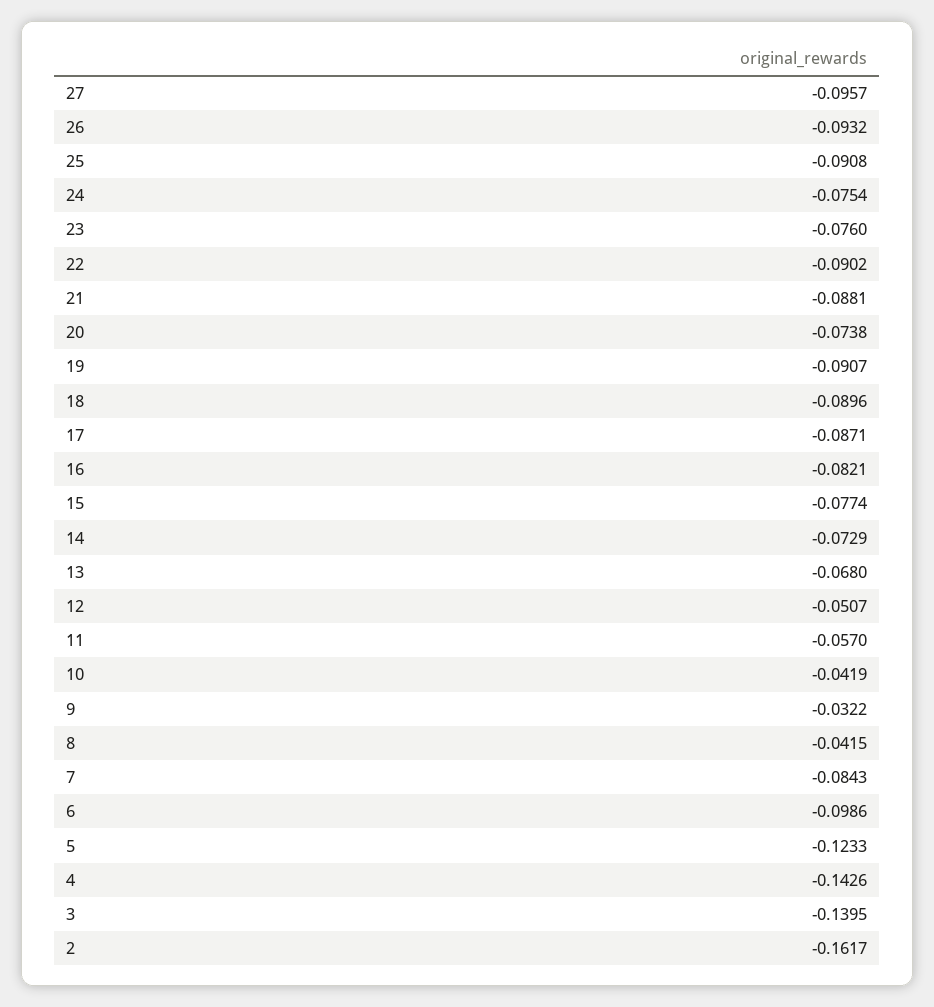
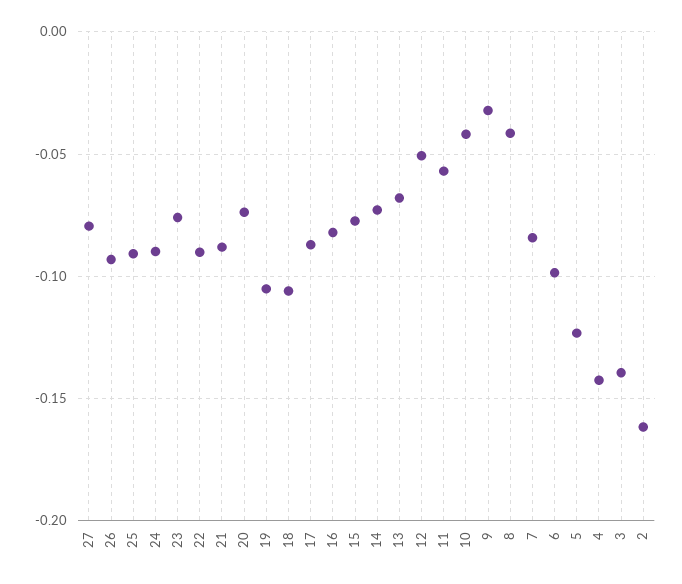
27: -0.0957 -> -0.08
24: -0.0754 -> -0.09
19: -0.0907 -> -0.105
18: -0.0896 -> -0.105

